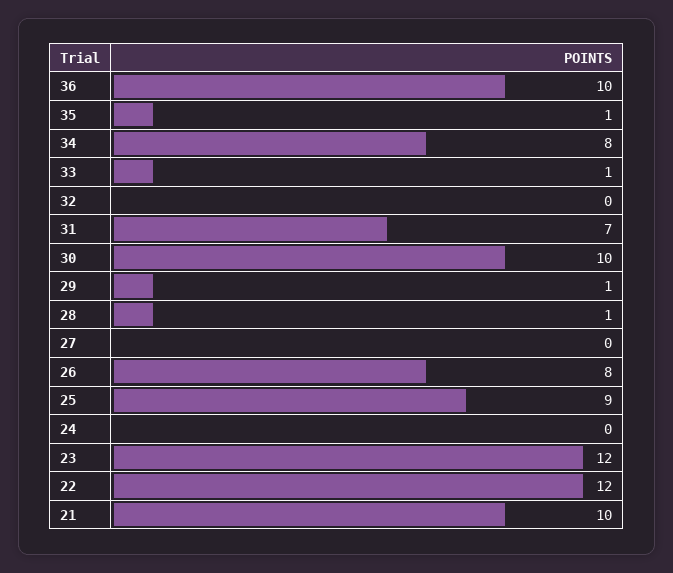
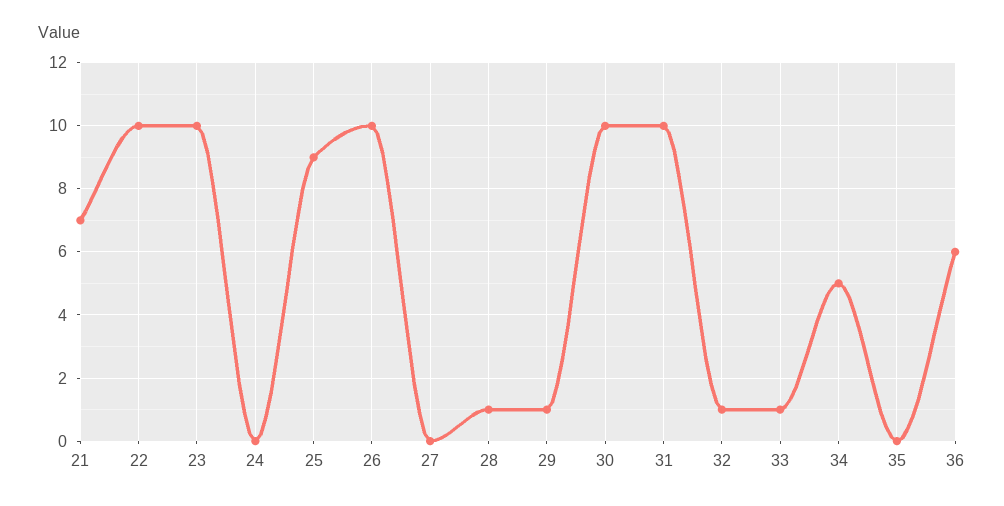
36: 10 -> 6
35: 1 -> 0
34: 8 -> 5
32: 0 -> 1
31: 7 -> 10
26: 8 -> 10
23: 12 -> 10
22: 12 -> 10
21: 10 -> 7

